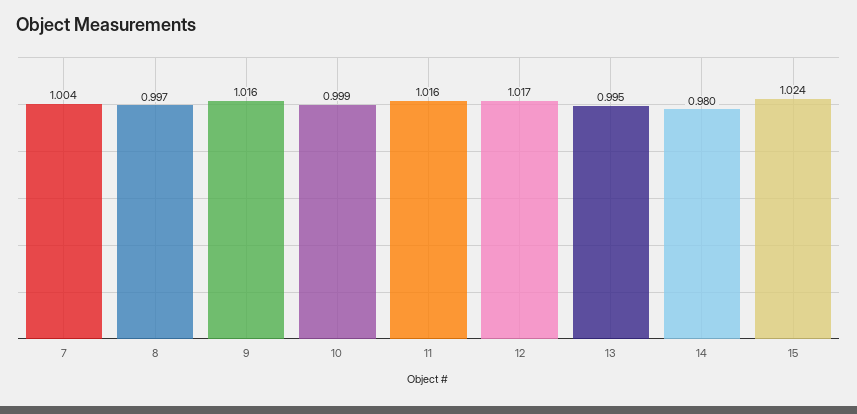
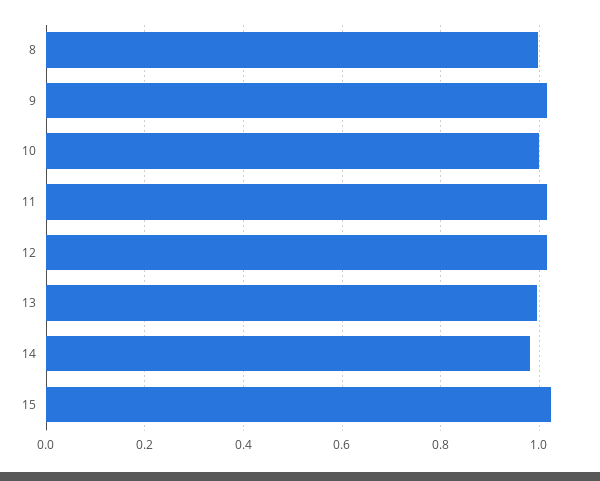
7: 1.004 -> none

